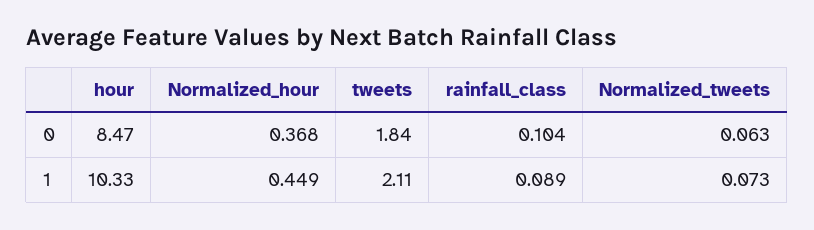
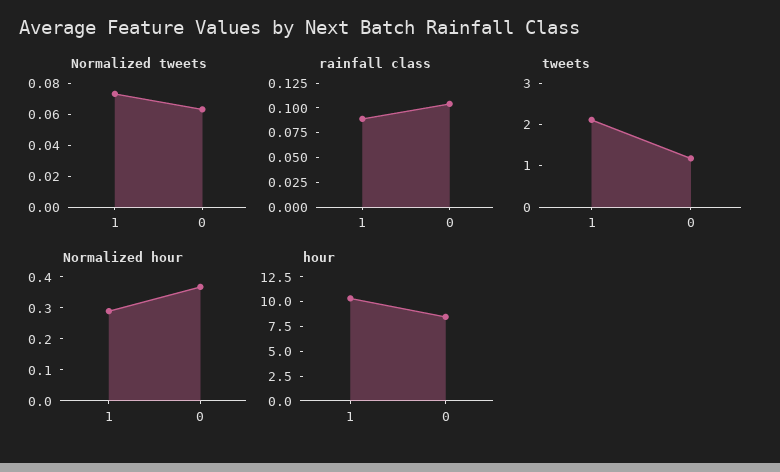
tweets, 0: 1.84 -> 1.2
Normalized_hour, 1: 0.449 -> 0.3

